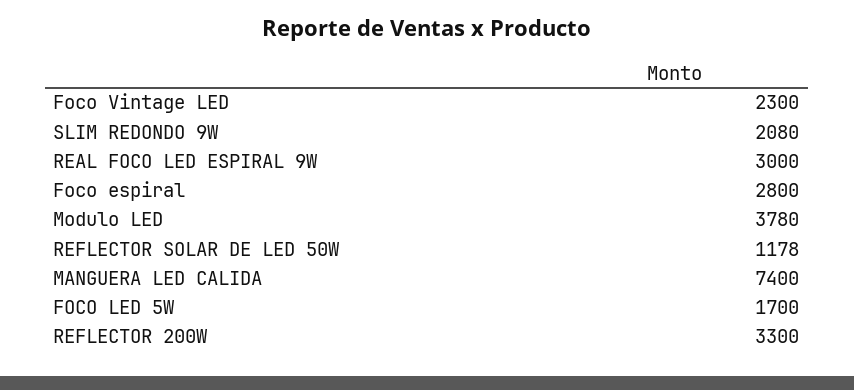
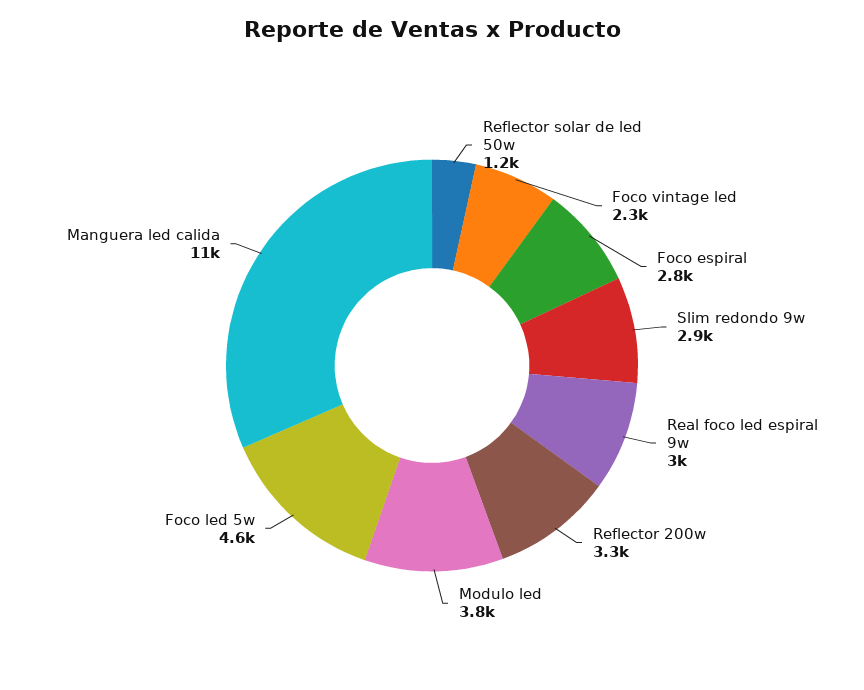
SLIM REDONDO 9W: 2080 -> 2900
MANGUERA LED CALIDA: 7400 -> 11000
FOCO LED 5W: 1700 -> 4600

